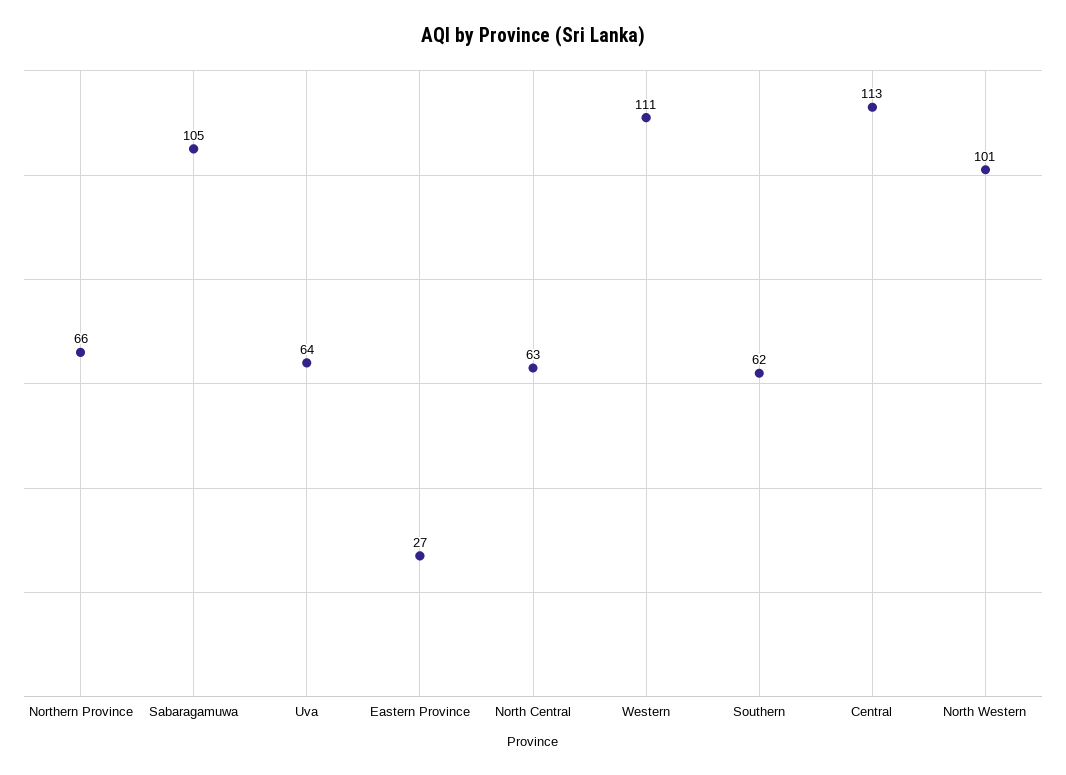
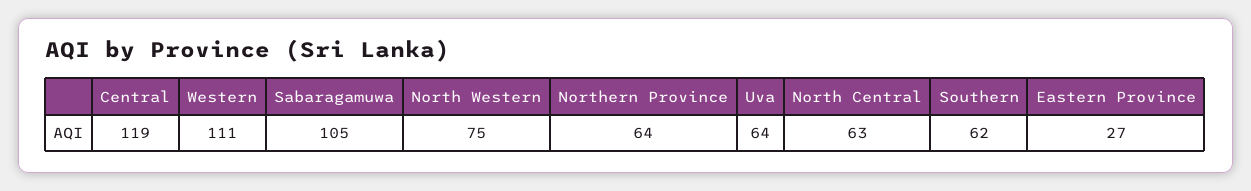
Northern Province: 66 -> 64
Central: 113 -> 119
North Western: 101 -> 75

